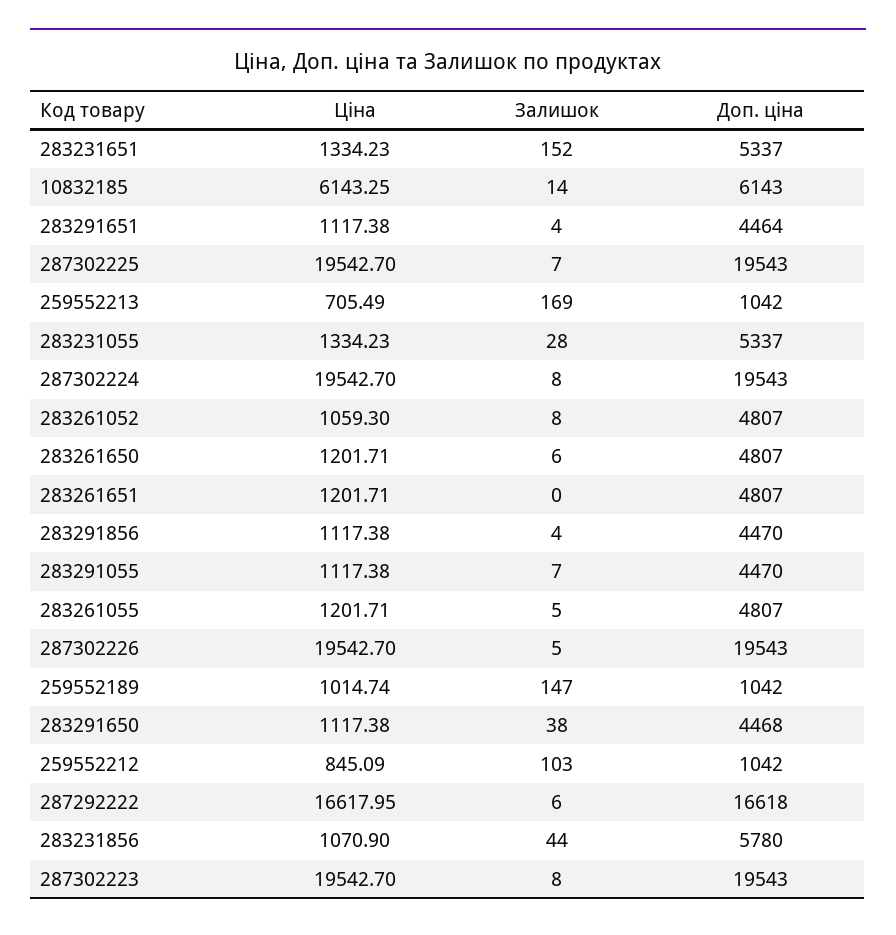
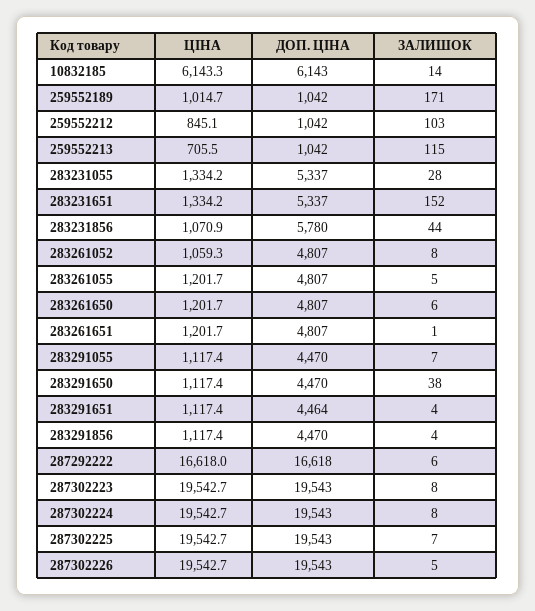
Залишок, 259552213: 169 -> 115
Залишок, 283261651: 0 -> 1
Залишок, 259552189: 147 -> 171
Доп. ціна, 283291650: 4468 -> 4470

